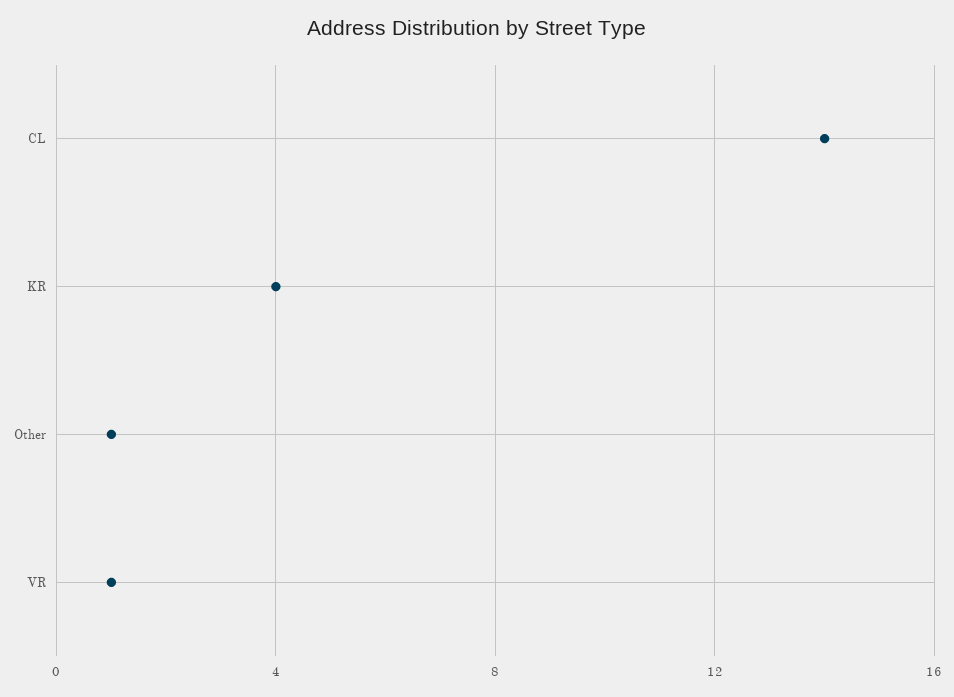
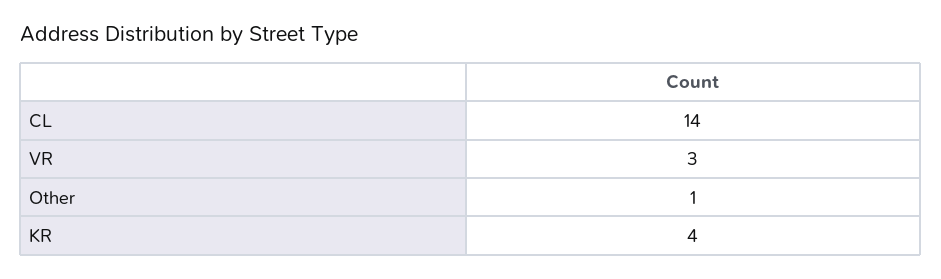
VR: 1 -> 3

